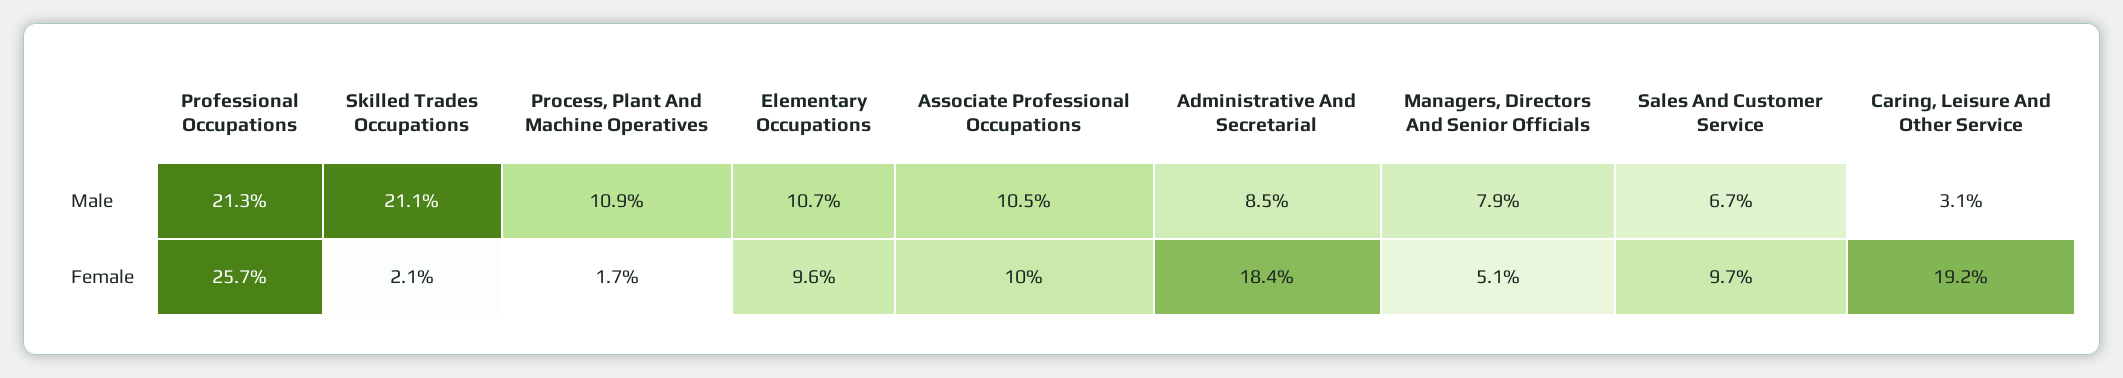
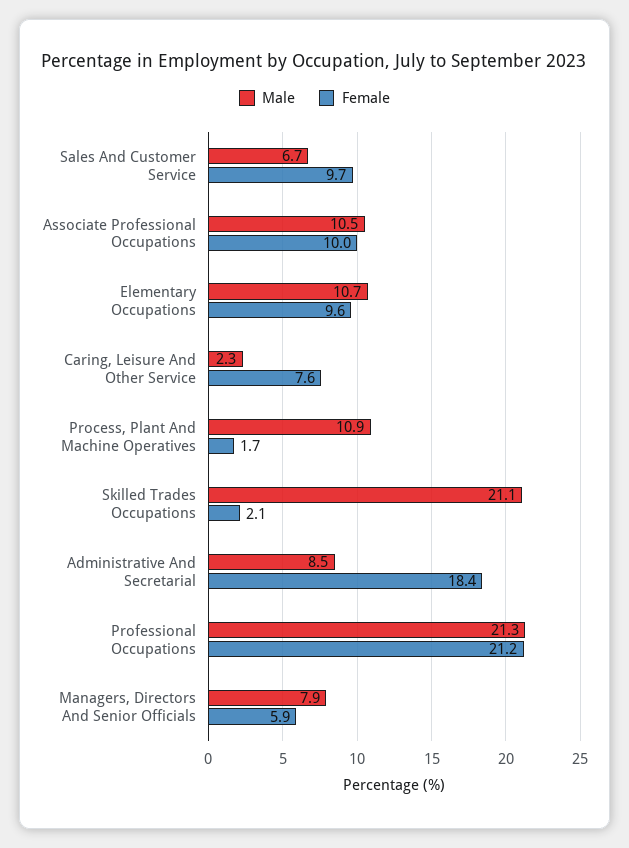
Male, Caring, Leisure And Other Service: 3.1 -> 2.3
Female, Professional Occupations: 25.7 -> 21.2
Female, Managers, Directors And Senior Officials: 5.1 -> 5.9
Female, Caring, Leisure And Other Service: 19.2 -> 7.6

